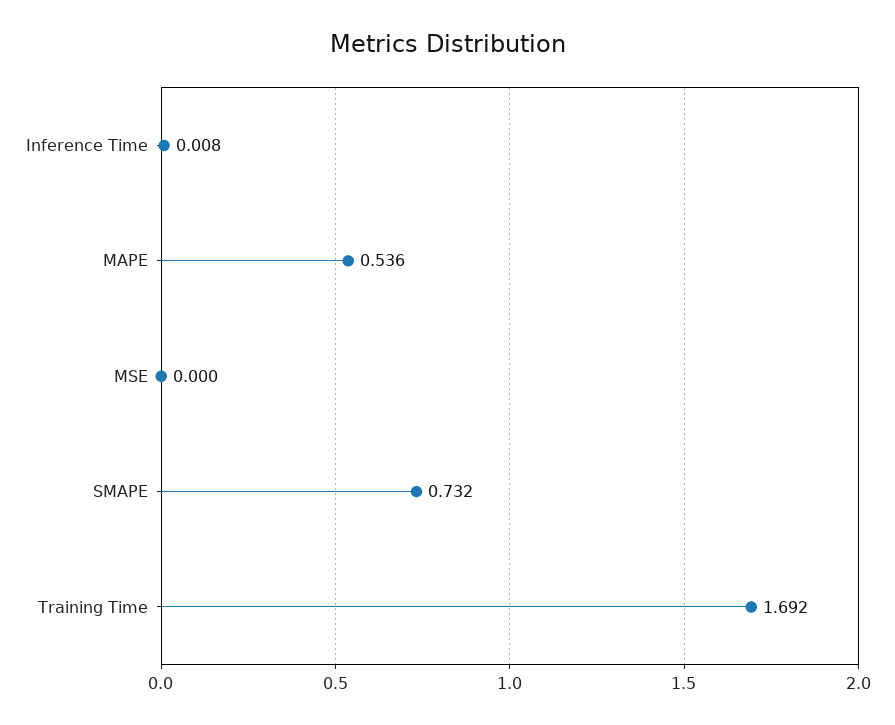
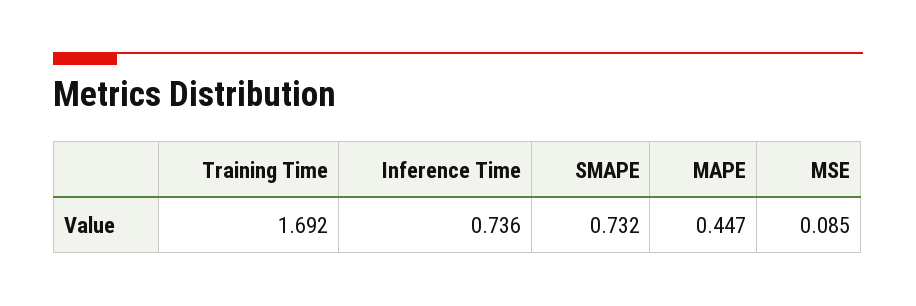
Inference Time: 0.008 -> 0.736
MAPE: 0.536 -> 0.447
MSE: 0 -> 0.085

